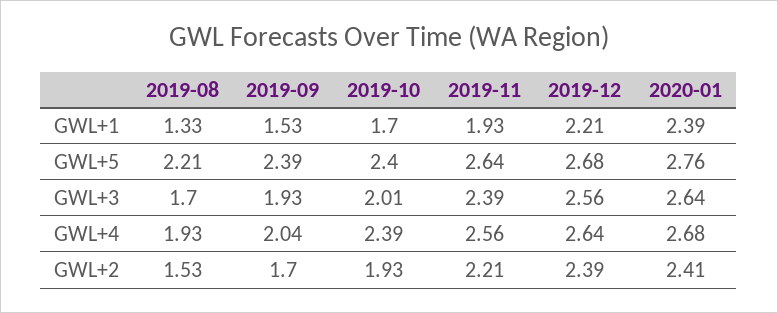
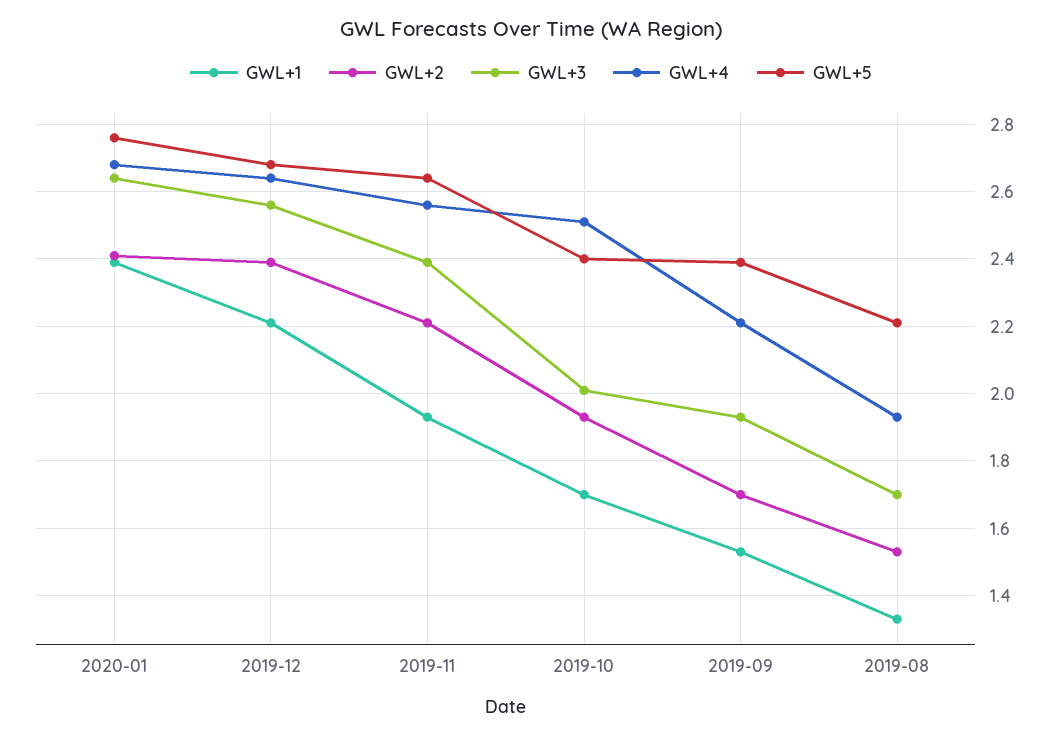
GWL+4, 2019-09: 2.04 -> 2.2
GWL+4, 2019-10: 2.39 -> 2.5

